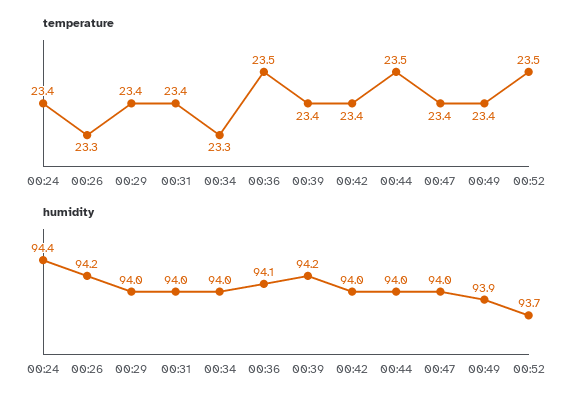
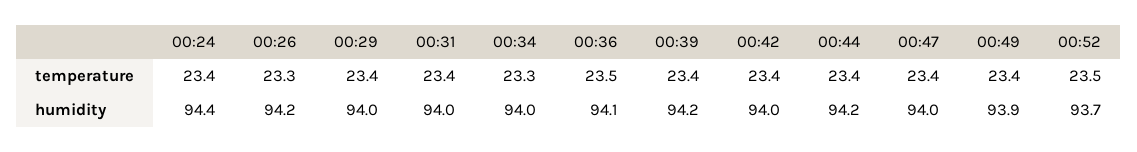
temperature, 00:44: 23.5 -> 23.4
humidity, 00:44: 94 -> 94.2

